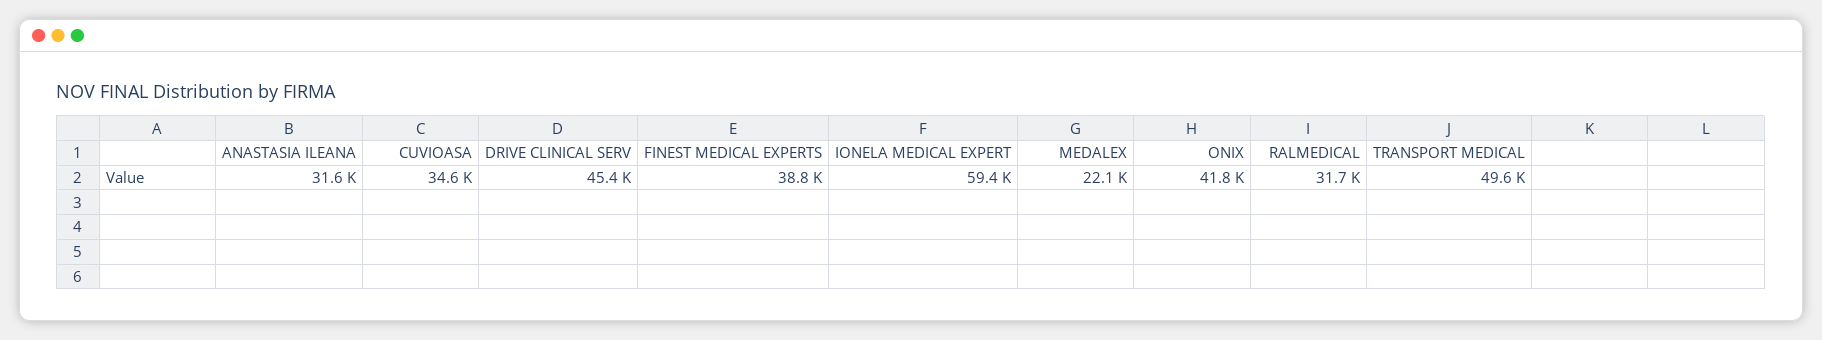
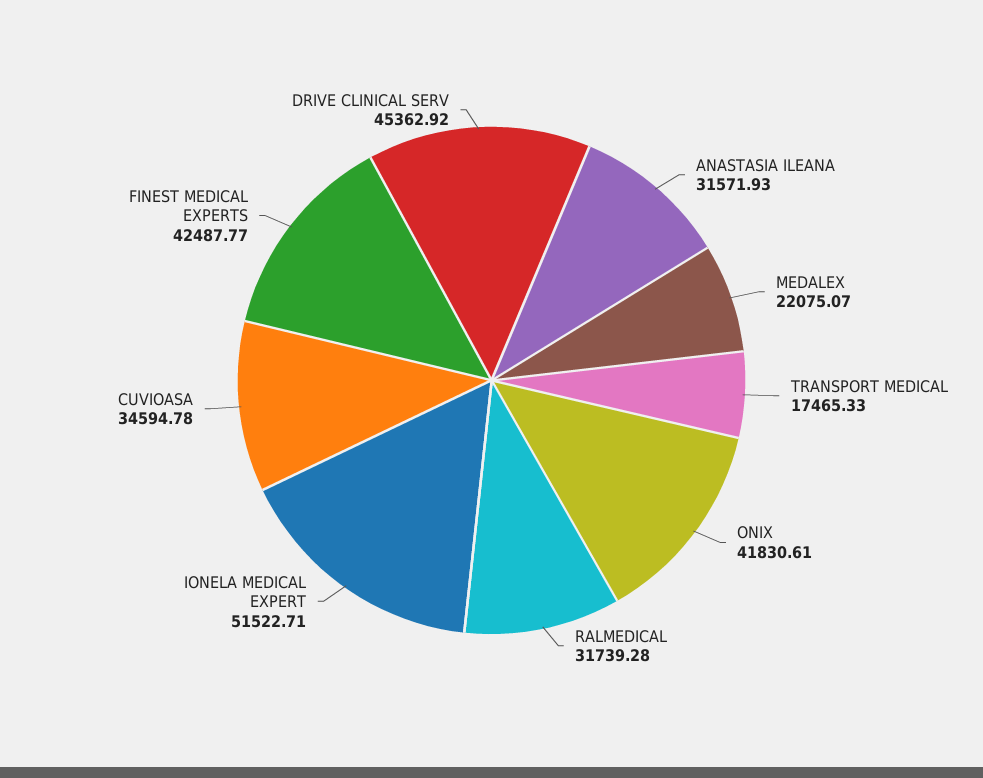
FINEST MEDICAL EXPERTS: 38800 -> 42487.77
IONELA MEDICAL EXPERT: 59400 -> 51522.71
TRANSPORT MEDICAL: 49600 -> 17465.33

